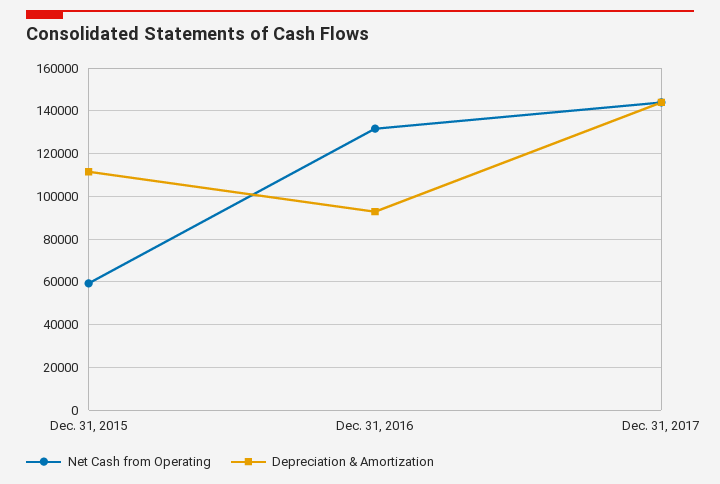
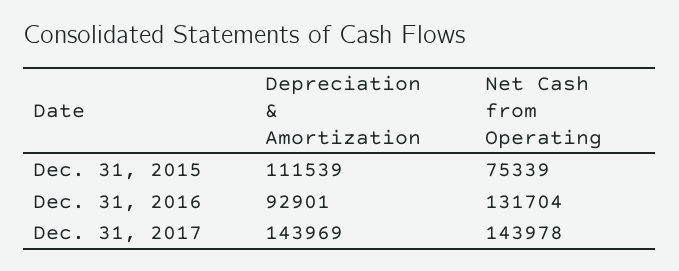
Net Cash from Operating, Dec. 31, 2015: 60000 -> 75339

